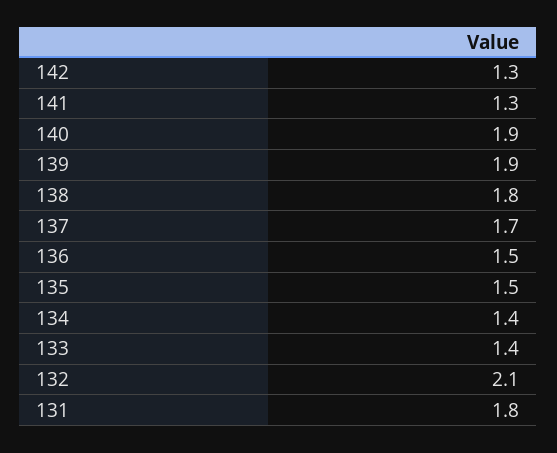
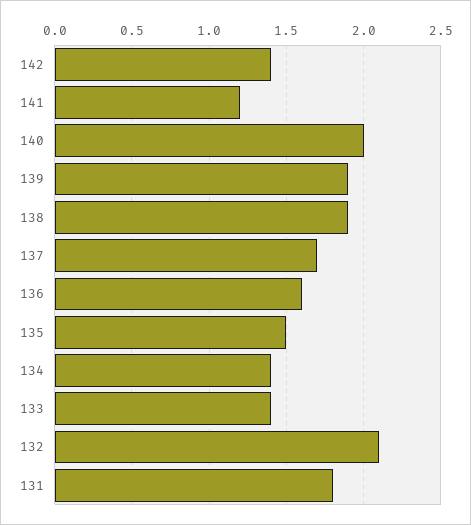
142: 1.3 -> 1.4
141: 1.3 -> 1.2
140: 1.9 -> 2
138: 1.8 -> 1.9
136: 1.5 -> 1.6

